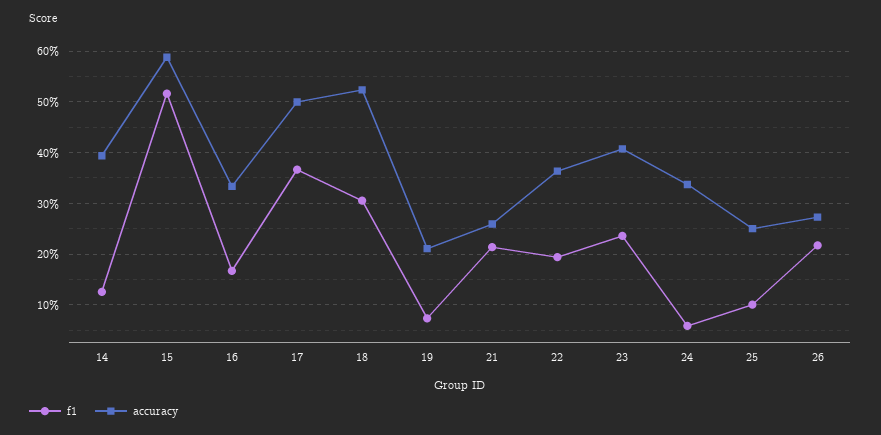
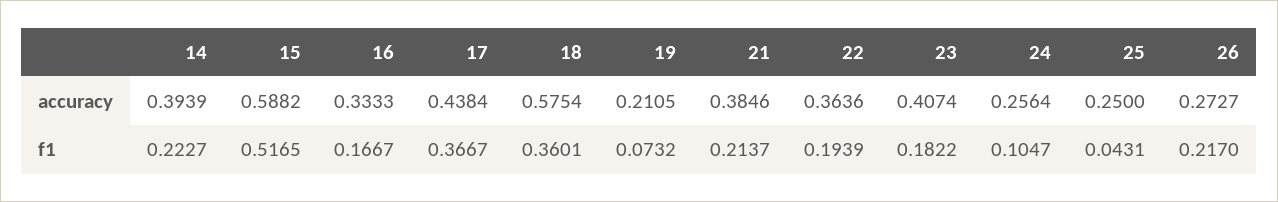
f1, 14: 0.12 -> 0.2227
accuracy, 17: 0.5 -> 0.4384
f1, 18: 0.3 -> 0.3601
accuracy, 18: 0.52 -> 0.5754
accuracy, 21: 0.26 -> 0.3846
f1, 23: 0.24 -> 0.1822
f1, 24: 0.06 -> 0.1047
accuracy, 24: 0.34 -> 0.2564
f1, 25: 0.1 -> 0.0431

